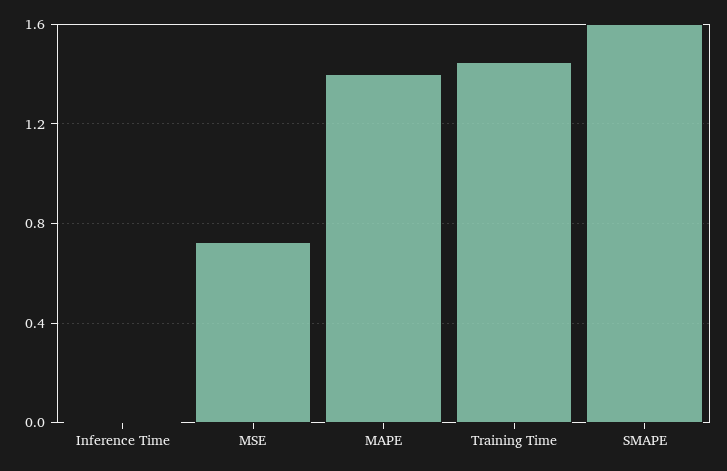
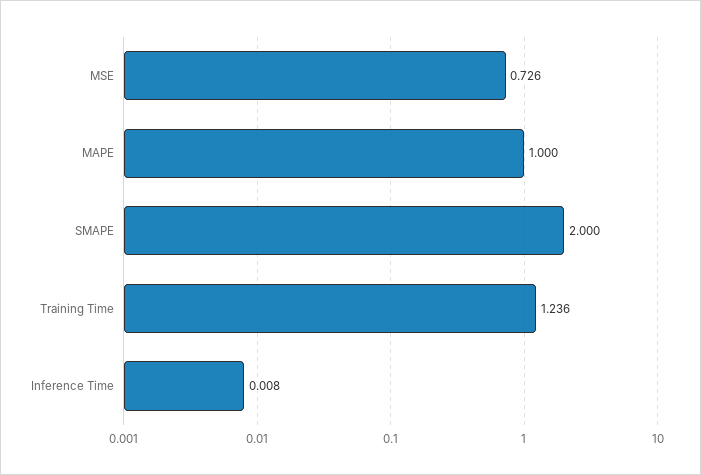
MAPE: 1.4 -> 1
Training Time: 1.45 -> 1.236
SMAPE: 1.6 -> 2

